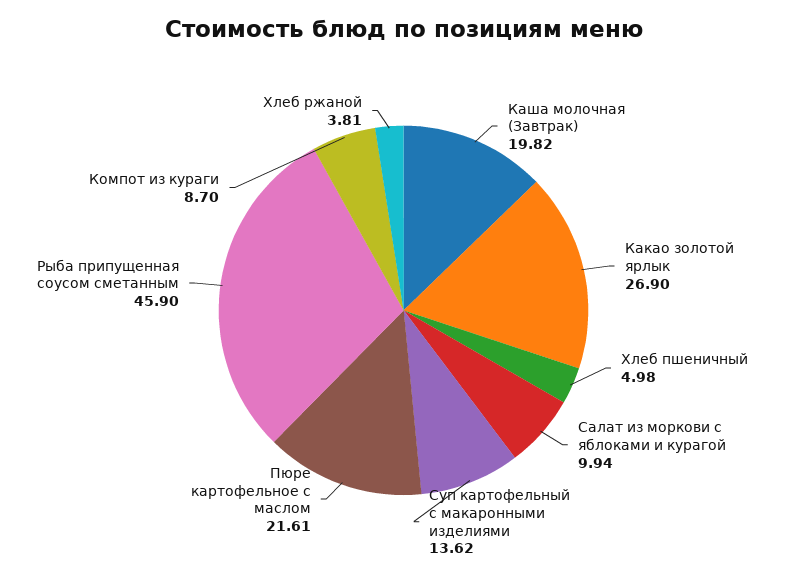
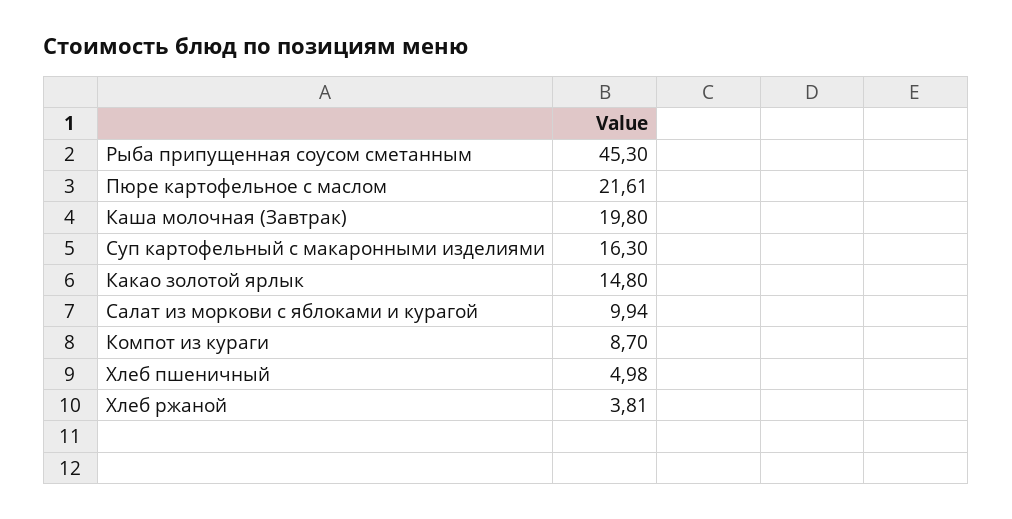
Каша молочная (Завтрак): 19.82 -> 19.8
Какао золотой ярлык: 26.9 -> 14.8
Суп картофельный с макаронными изделиями: 13.62 -> 16.3
Рыба припущенная соусом сметанным: 45.9 -> 45.3

